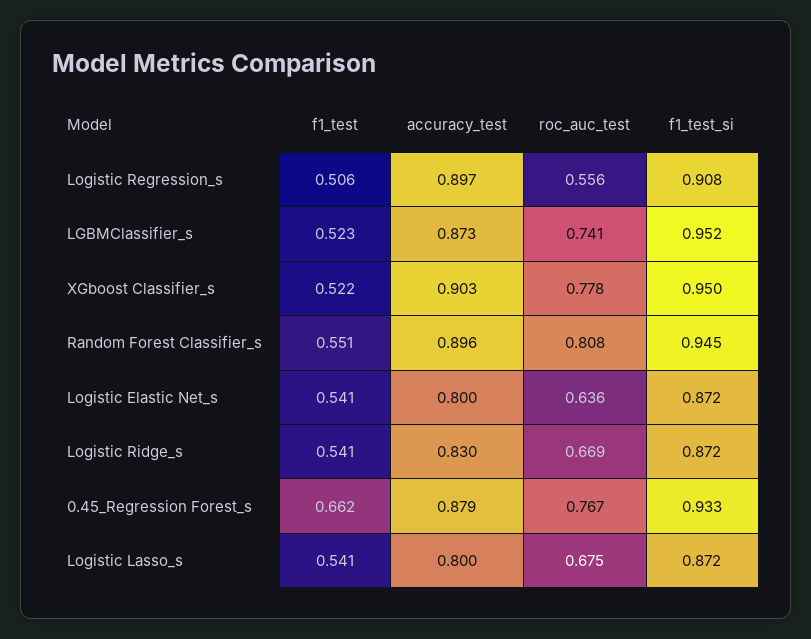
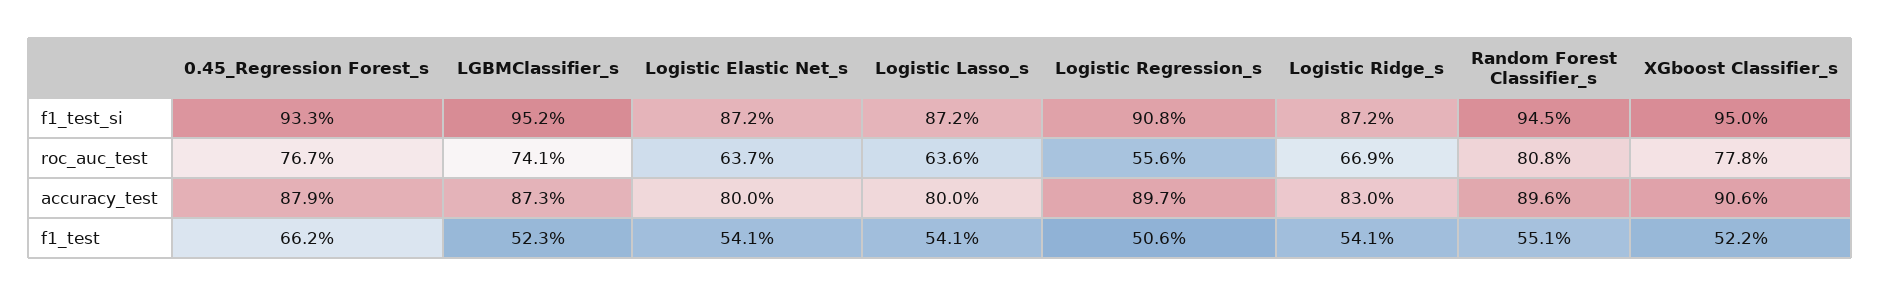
accuracy_test, XGboost Classifier_s: 0.903 -> 0.906
roc_auc_test, Logistic Elastic Net_s: 0.636 -> 0.637
roc_auc_test, Logistic Lasso_s: 0.675 -> 0.636

